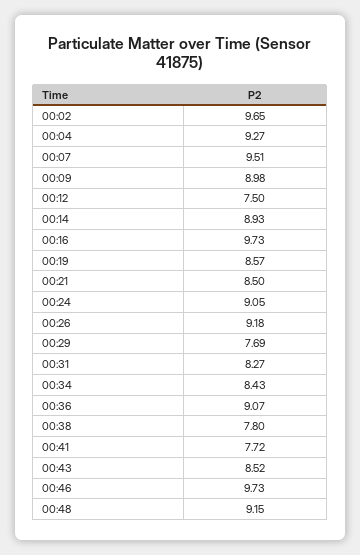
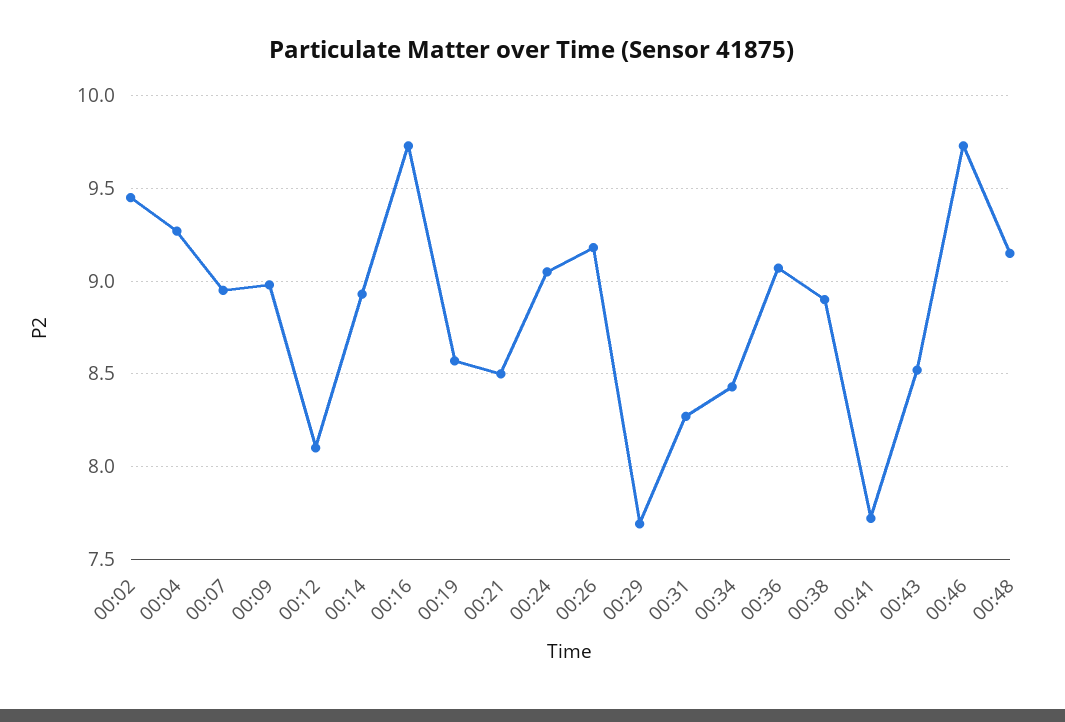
00:02: 9.65 -> 9.45
00:07: 9.51 -> 8.95
00:12: 7.5 -> 8.1
00:38: 7.8 -> 8.9

